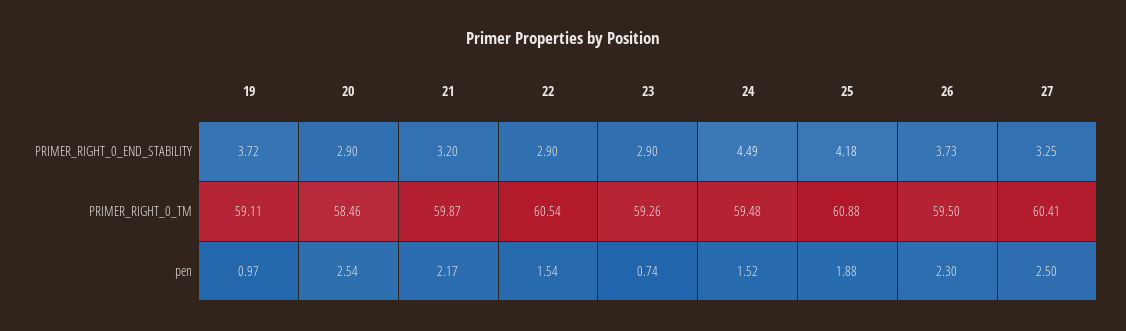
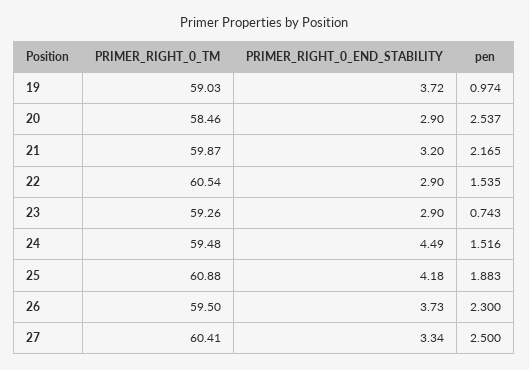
27, PRIMER_RIGHT_0_END_STABILITY: 3.25 -> 3.34
19, PRIMER_RIGHT_0_TM: 59.11 -> 59.03

